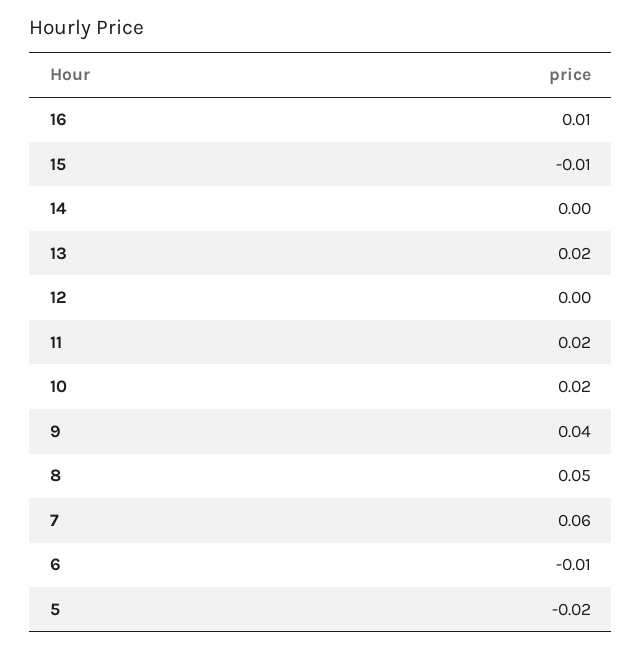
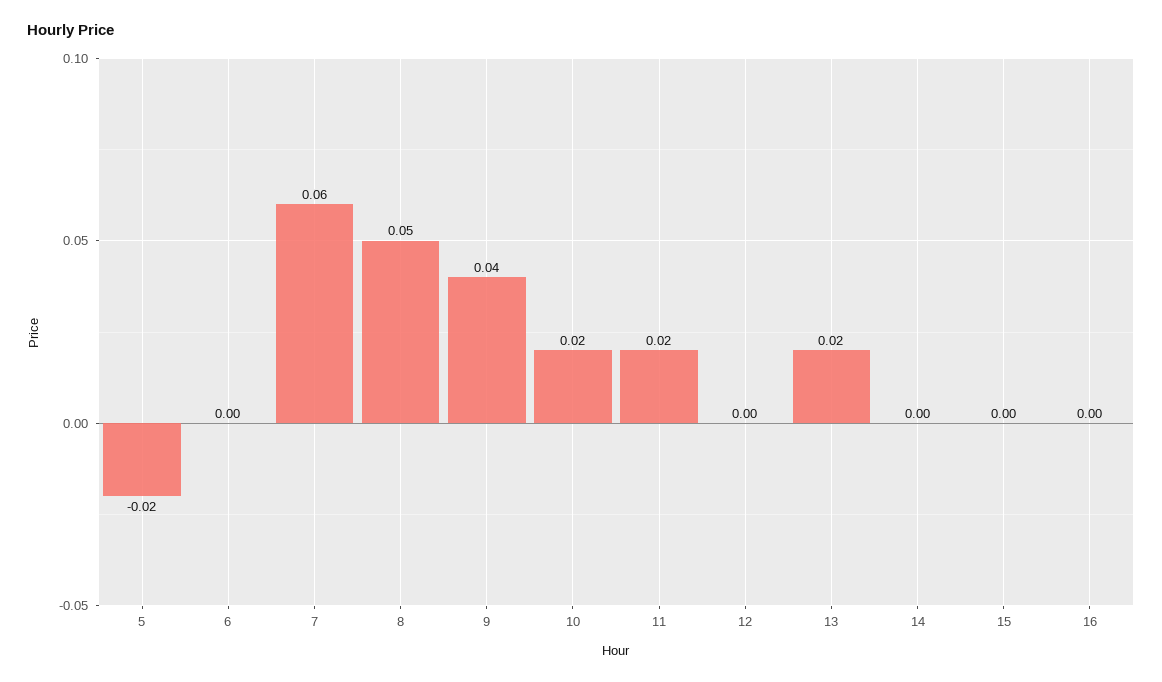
16: 0.01 -> 0
15: -0.01 -> 0
6: -0.01 -> 0

